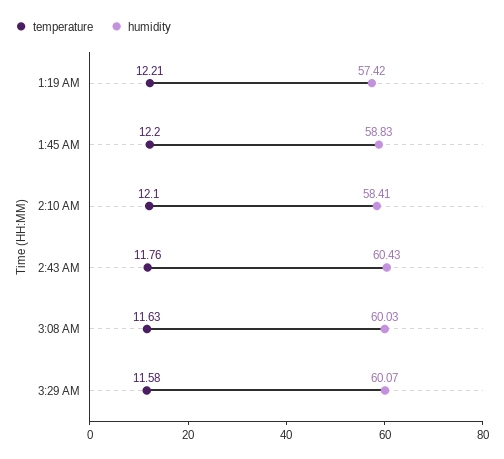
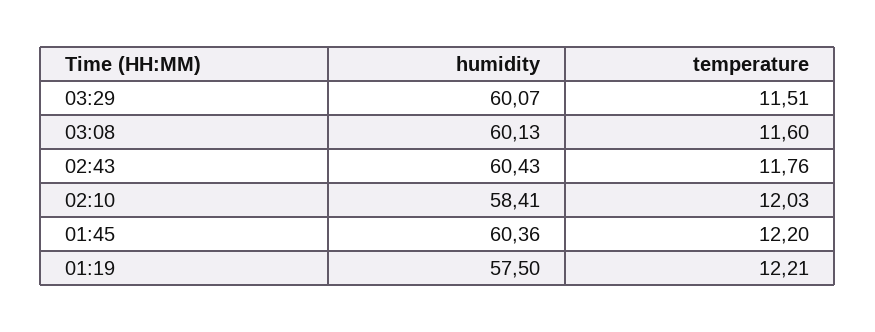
humidity, 1:19 AM: 57.42 -> 57.5
humidity, 1:45 AM: 58.83 -> 60.36
temperature, 2:10 AM: 12.1 -> 12.03
temperature, 3:08 AM: 11.63 -> 11.6
humidity, 3:08 AM: 60.03 -> 60.13
temperature, 3:29 AM: 11.58 -> 11.51

